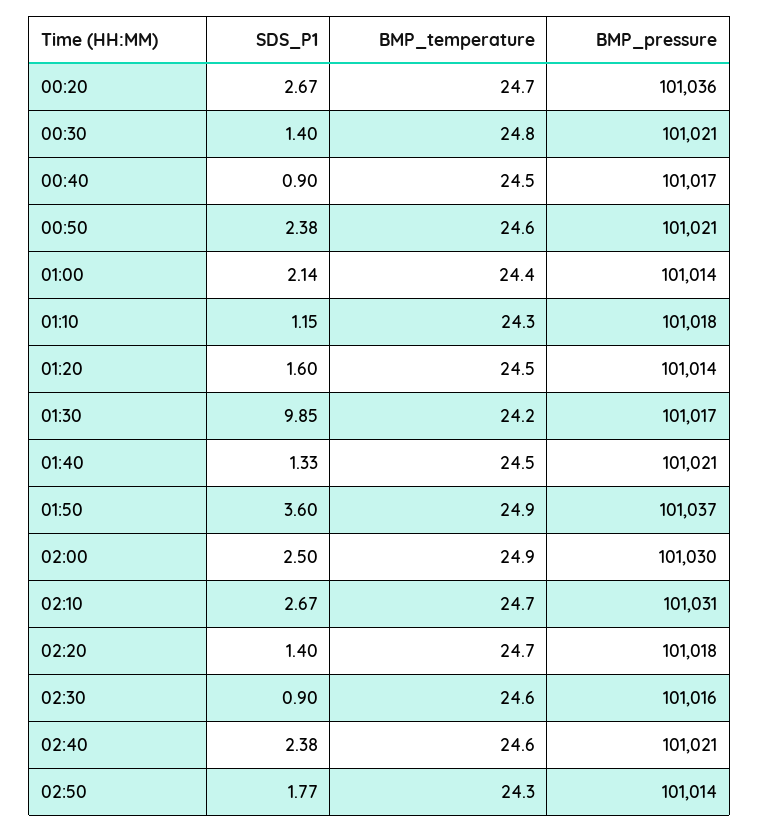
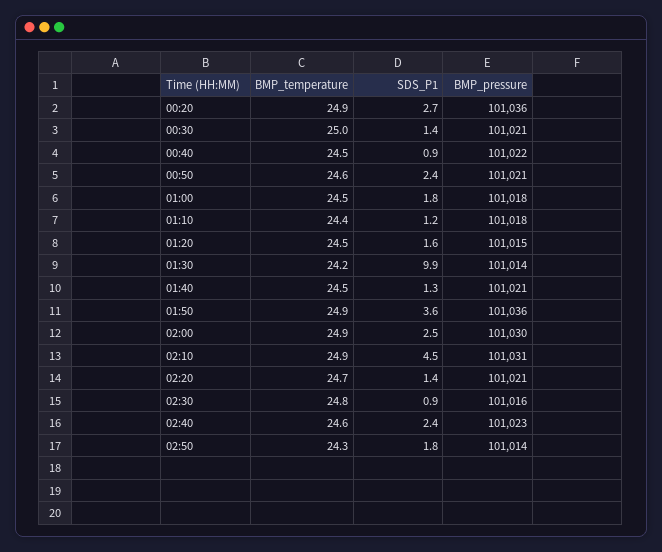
BMP_temperature, 00:20: 24.7 -> 24.9
BMP_temperature, 00:30: 24.8 -> 25
BMP_pressure, 00:40: 101017 -> 101022
SDS_P1, 01:00: 2.14 -> 1.8
BMP_temperature, 01:00: 24.4 -> 24.5
BMP_pressure, 01:00: 101014 -> 101018
BMP_temperature, 01:10: 24.3 -> 24.4
BMP_pressure, 01:20: 101014 -> 101015
BMP_pressure, 01:30: 101017 -> 101014
BMP_pressure, 01:50: 101037 -> 101036
SDS_P1, 02:10: 2.67 -> 4.5
BMP_temperature, 02:10: 24.7 -> 24.9
BMP_pressure, 02:20: 101018 -> 101021
BMP_temperature, 02:30: 24.6 -> 24.8
BMP_pressure, 02:40: 101021 -> 101023

